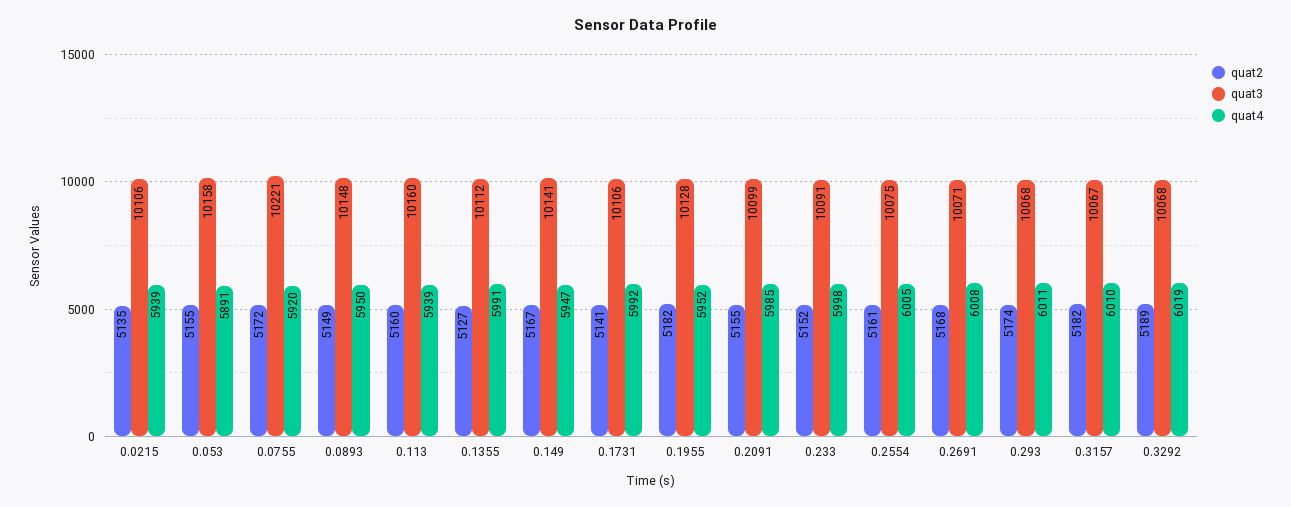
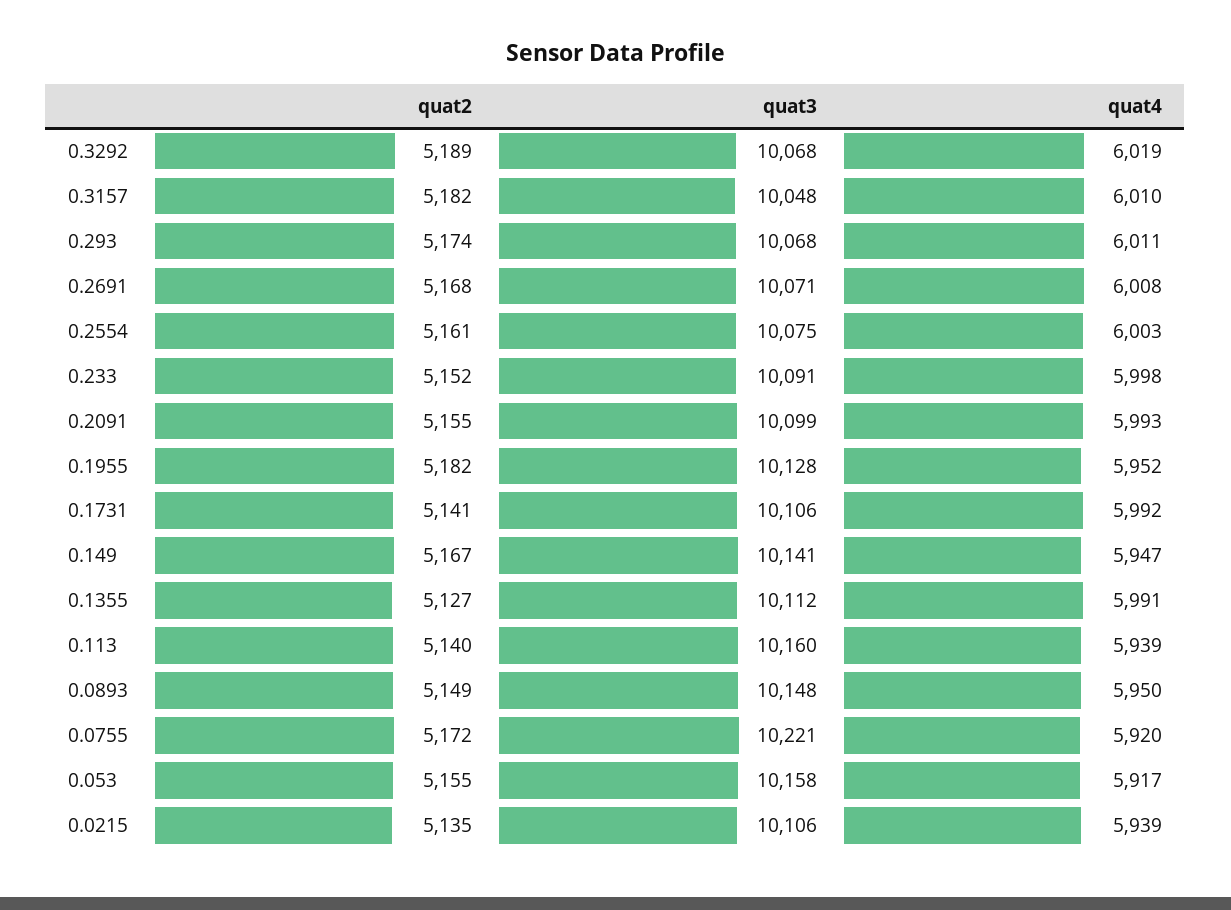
quat4, 0.053: 5891 -> 5917
quat2, 0.113: 5160 -> 5140
quat4, 0.2091: 5985 -> 5993
quat4, 0.2554: 6005 -> 6003
quat3, 0.3157: 10067 -> 10048

